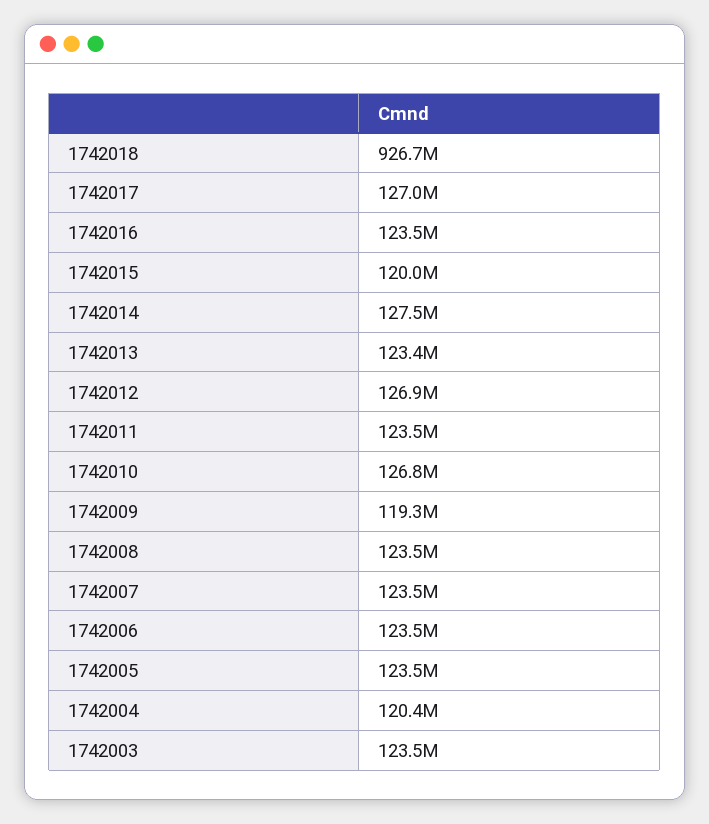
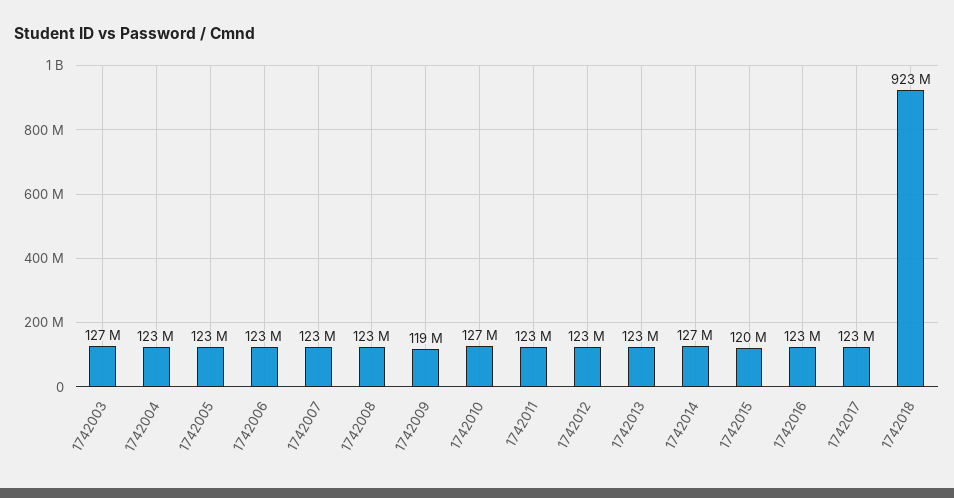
1742018: 926700000 -> 923000000
1742017: 127000000 -> 123000000
1742012: 126900000 -> 123000000
1742004: 120400000 -> 123000000
1742003: 123500000 -> 127000000

